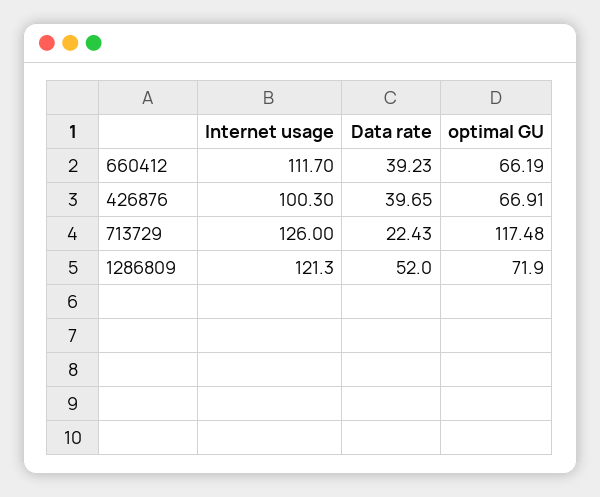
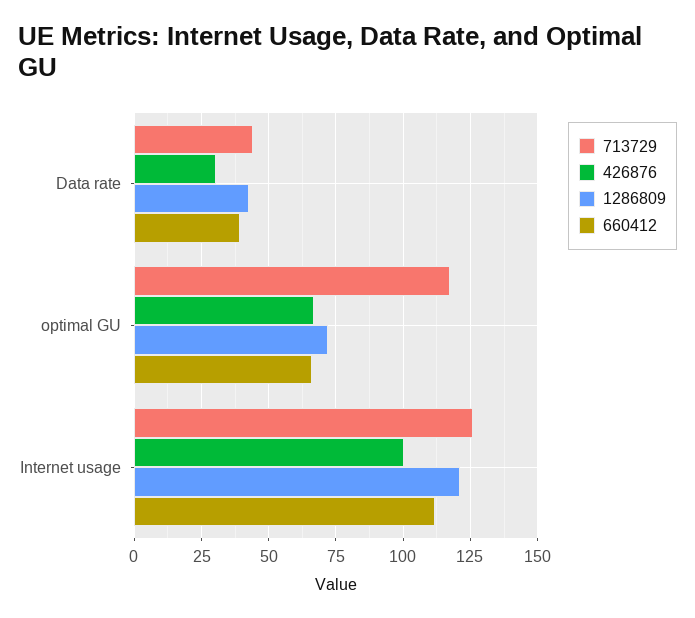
426876, Data rate: 39.65 -> 30
713729, Data rate: 22.43 -> 45
1286809, Data rate: 52 -> 42.5

